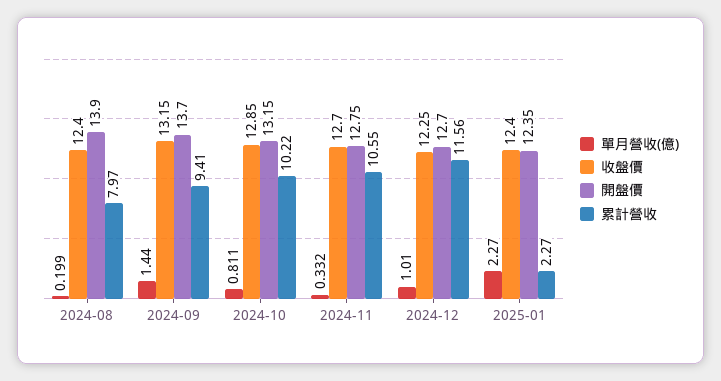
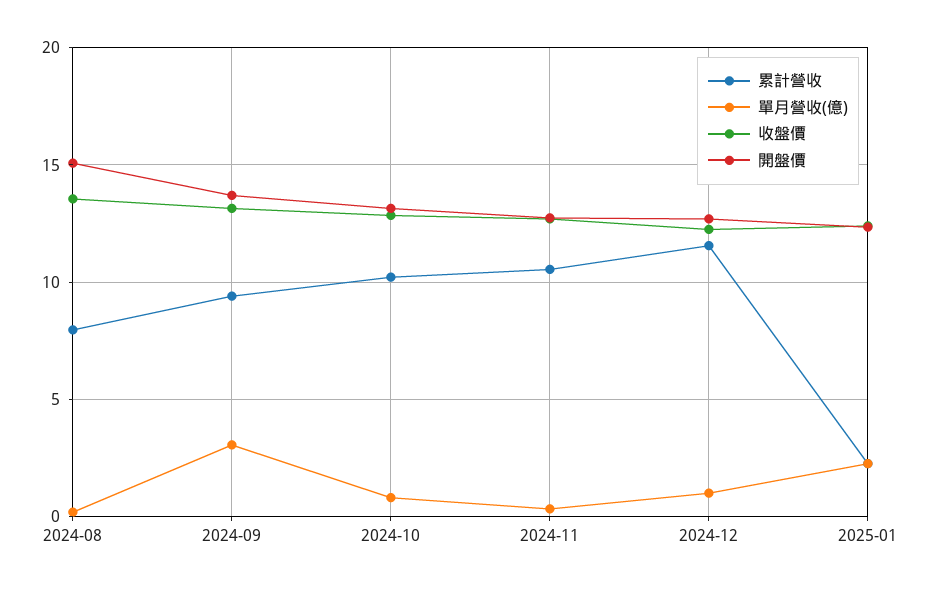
收盤價, 2024-08: 12.4 -> 13.5
開盤價, 2024-08: 13.9 -> 15
單月營收(億), 2024-09: 1.44 -> 3

